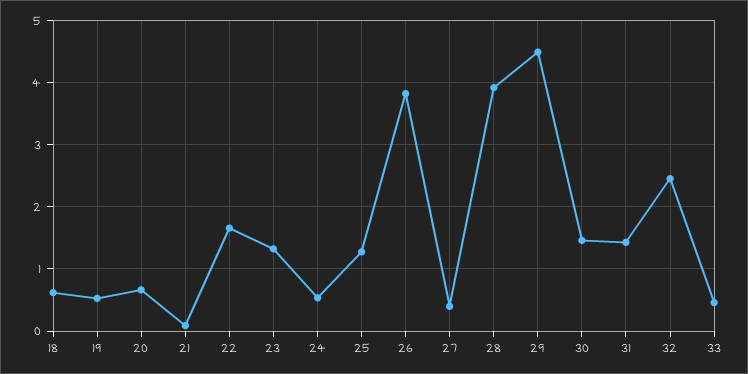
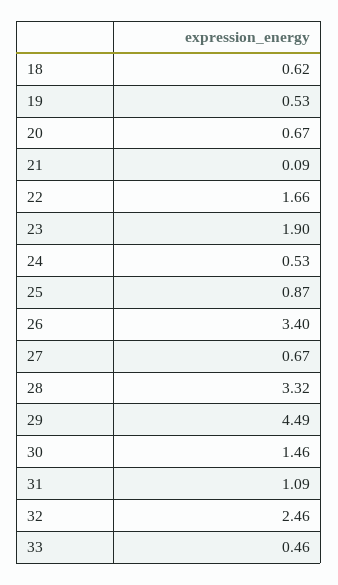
23: 1.3 -> 1.9
25: 1.3 -> 0.87
26: 3.8 -> 3.4
27: 0.4 -> 0.67
28: 3.9 -> 3.32
31: 1.4 -> 1.09

